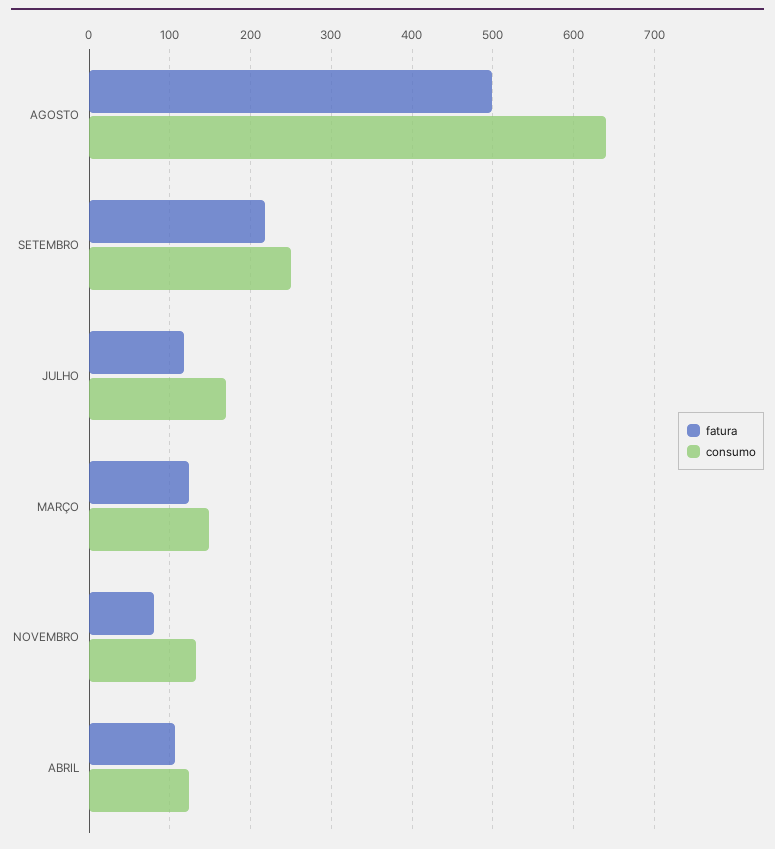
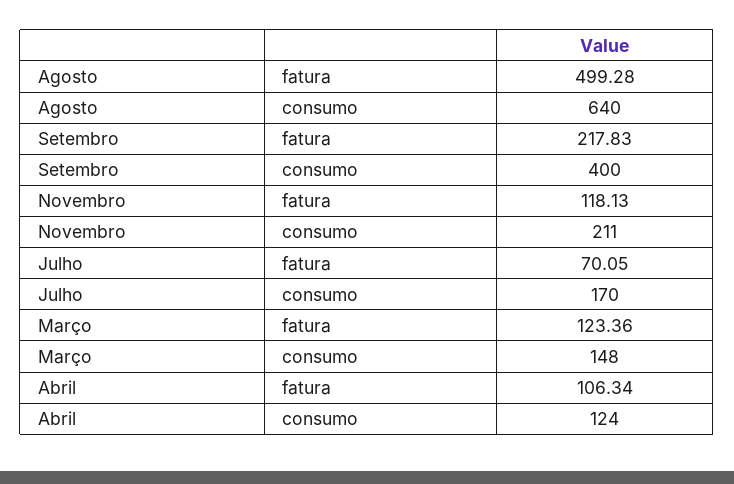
consumo, SETEMBRO: 250 -> 400
fatura, JULHO: 120 -> 70.05
fatura, NOVEMBRO: 80 -> 118.13
consumo, NOVEMBRO: 130 -> 211

